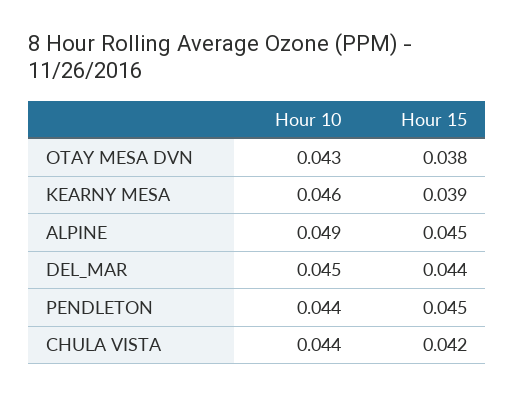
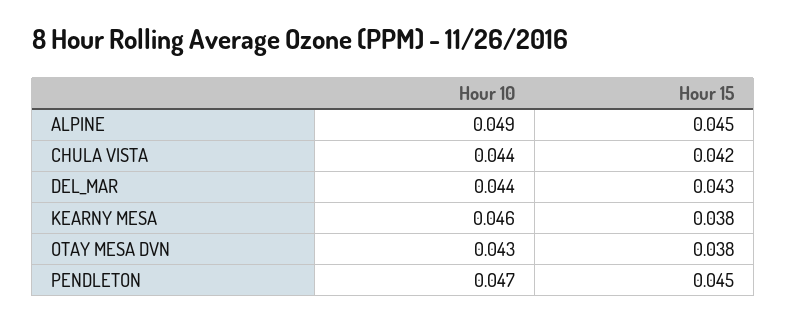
Hour 15, KEARNY MESA: 0.039 -> 0.038
Hour 10, DEL_MAR: 0.045 -> 0.044
Hour 15, DEL_MAR: 0.044 -> 0.043
Hour 10, PENDLETON: 0.044 -> 0.047

